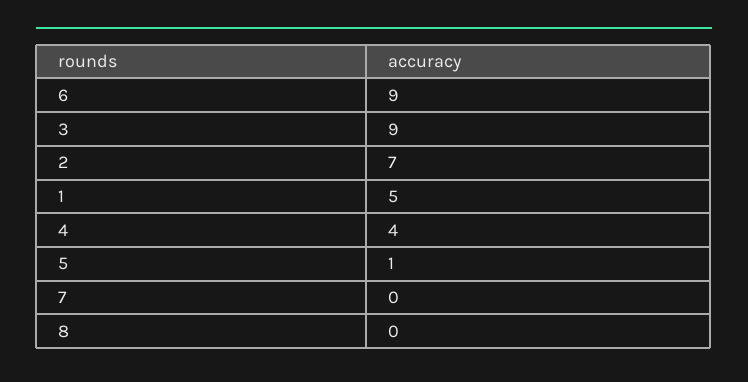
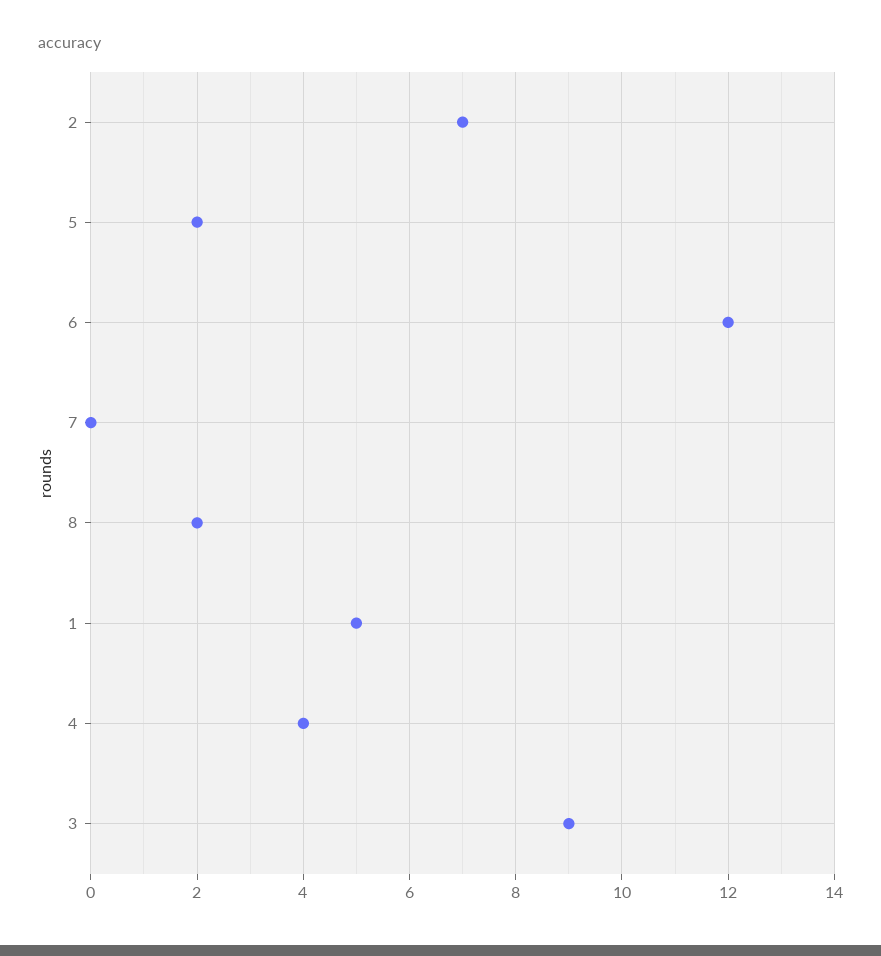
6: 9 -> 12
5: 1 -> 2
8: 0 -> 2

